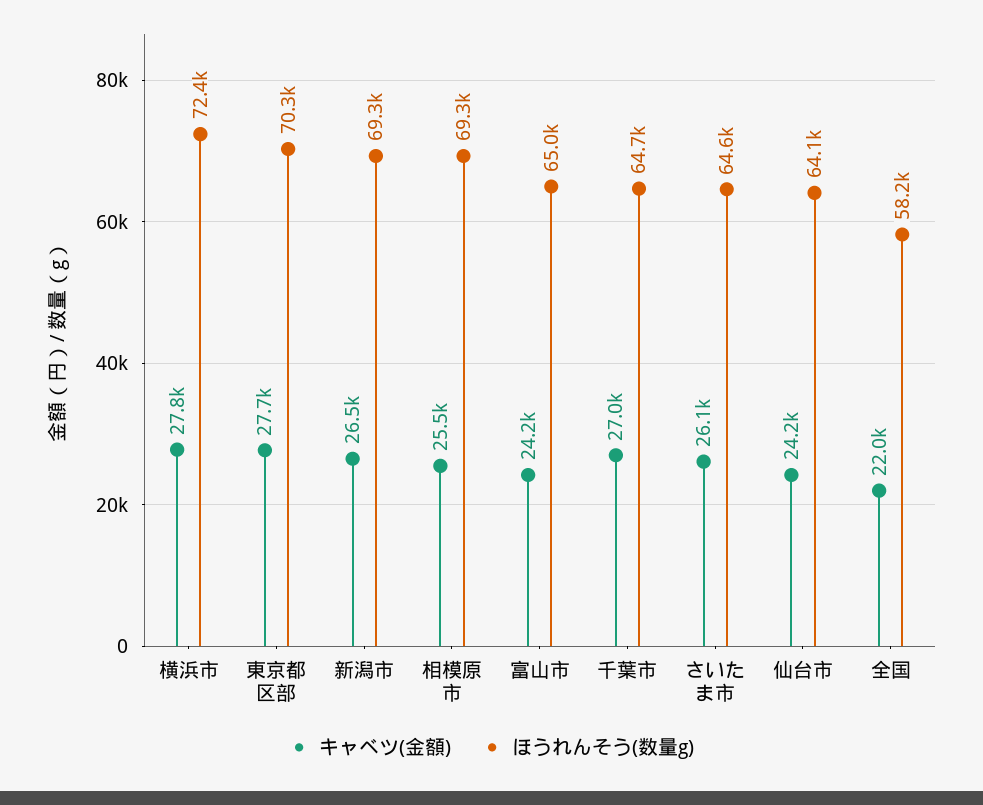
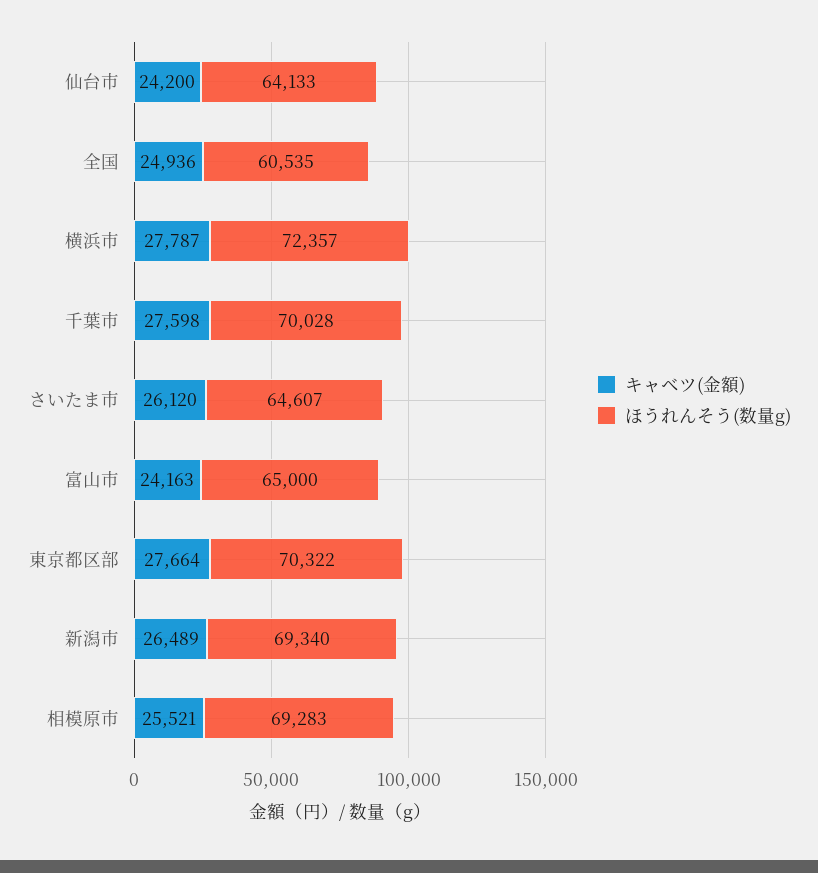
キャベツ(金額), 千葉市: 27000 -> 27598
ほうれんそう(数量g), 千葉市: 64700 -> 70028
キャベツ(金額), 全国: 22000 -> 24936
ほうれんそう(数量g), 全国: 58200 -> 60535

